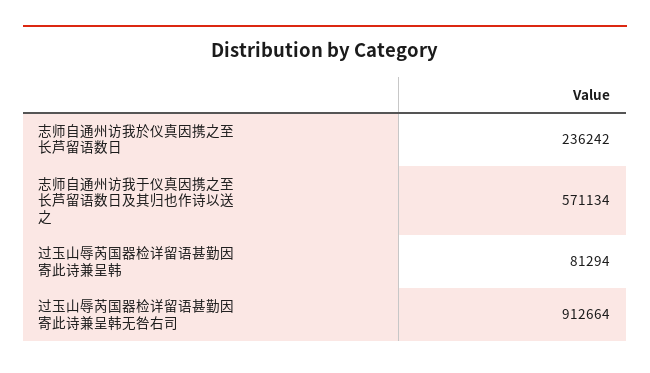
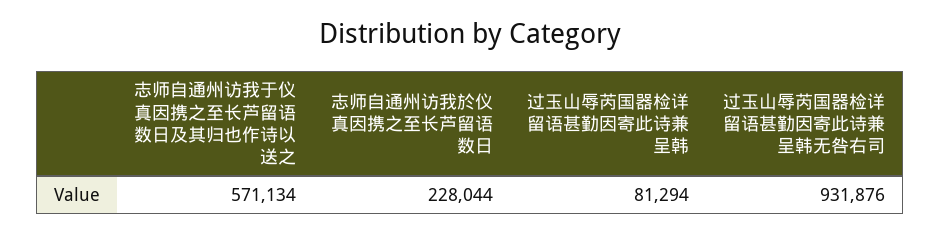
志师自通州访我於仪真因携之至长芦留语数日: 236242 -> 228044
过玉山辱芮国器检详留语甚勤因寄此诗兼呈韩无咎右司: 912664 -> 931876

